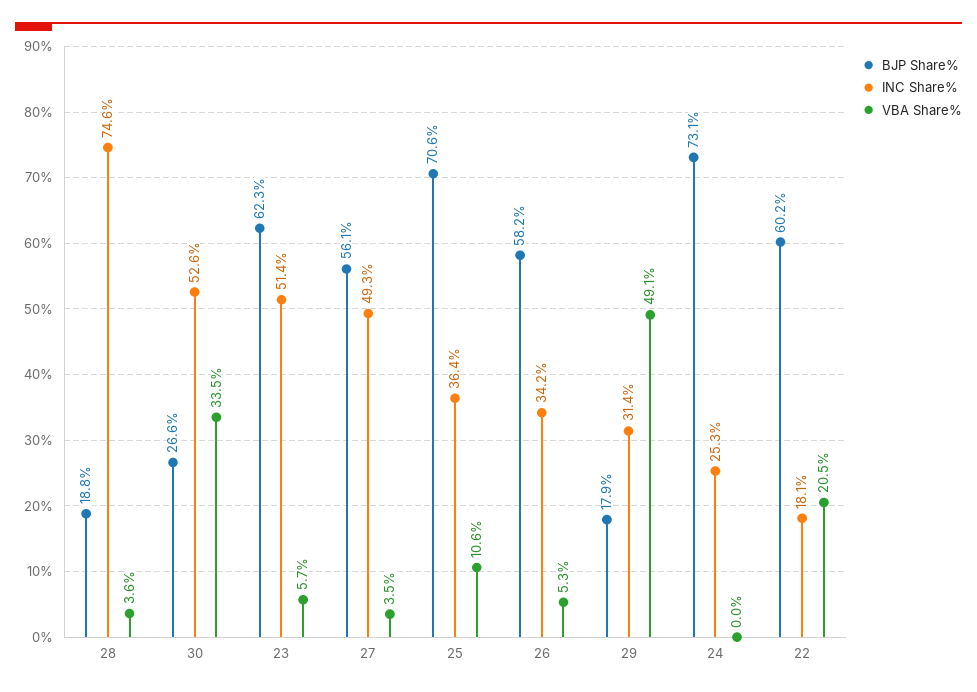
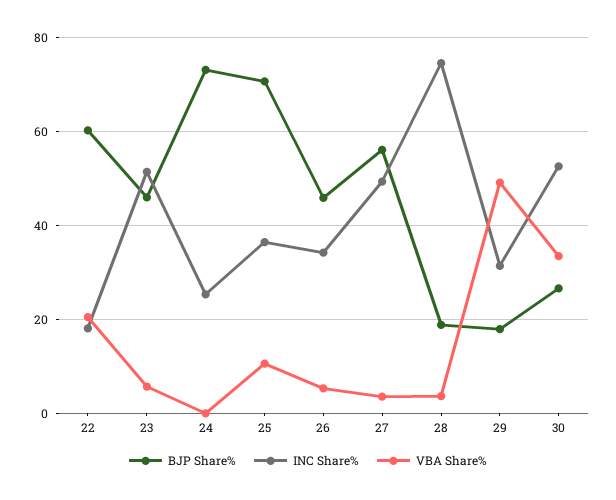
BJP Share%, 23: 62.3 -> 46
BJP Share%, 26: 58.2 -> 46

